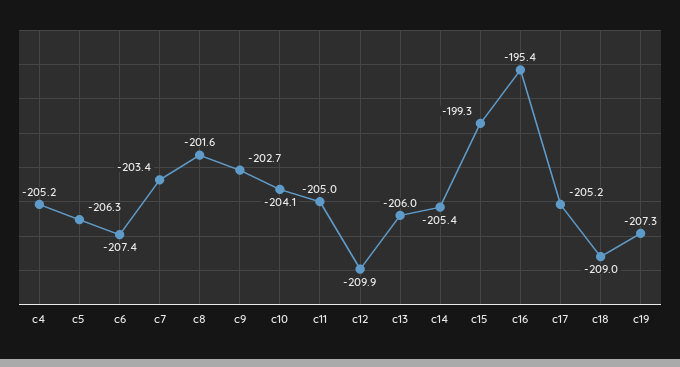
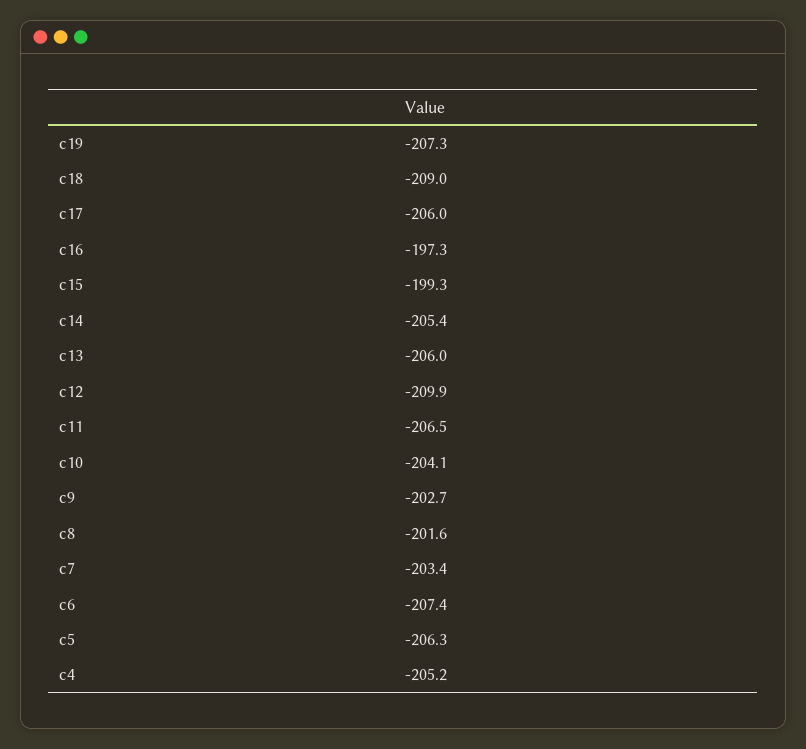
c11: -205 -> -206.5
c16: -195.4 -> -197.3
c17: -205.2 -> -206

